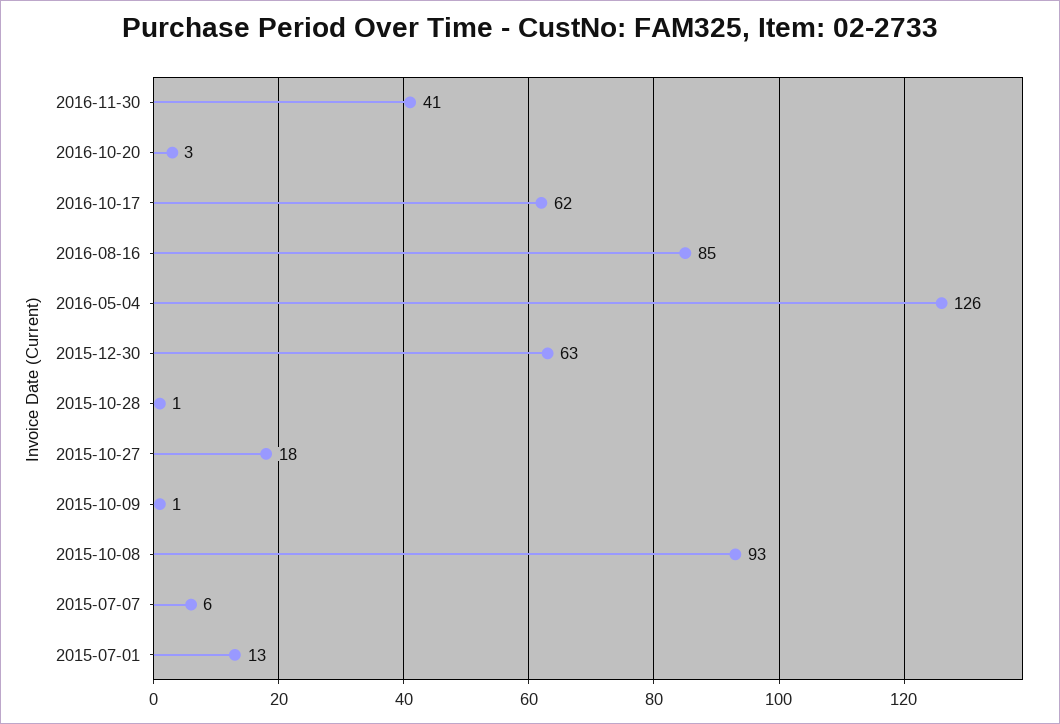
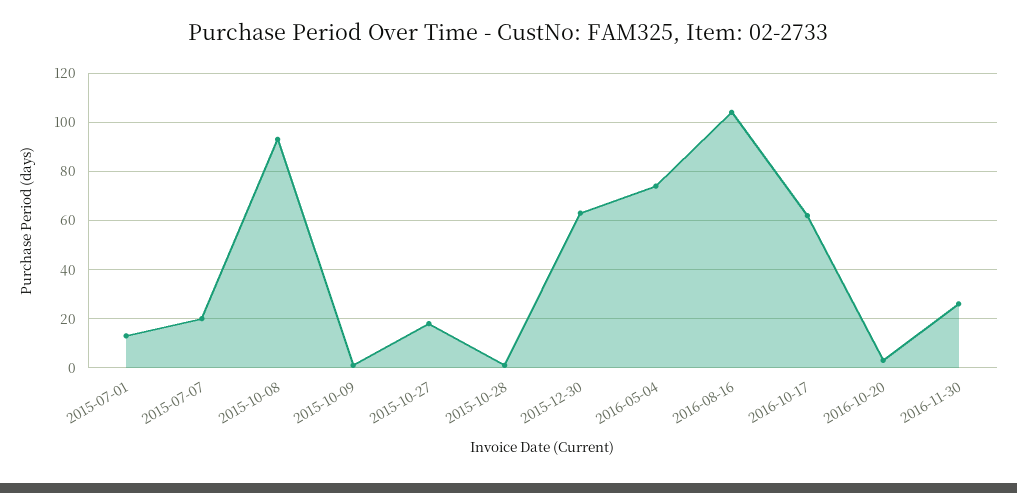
2016-11-30: 41 -> 25
2016-08-16: 85 -> 105
2016-05-04: 126 -> 75
2015-07-07: 6 -> 20

